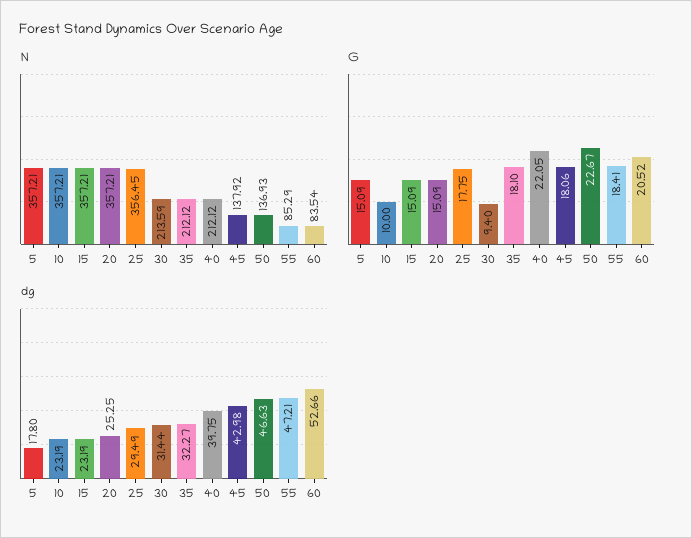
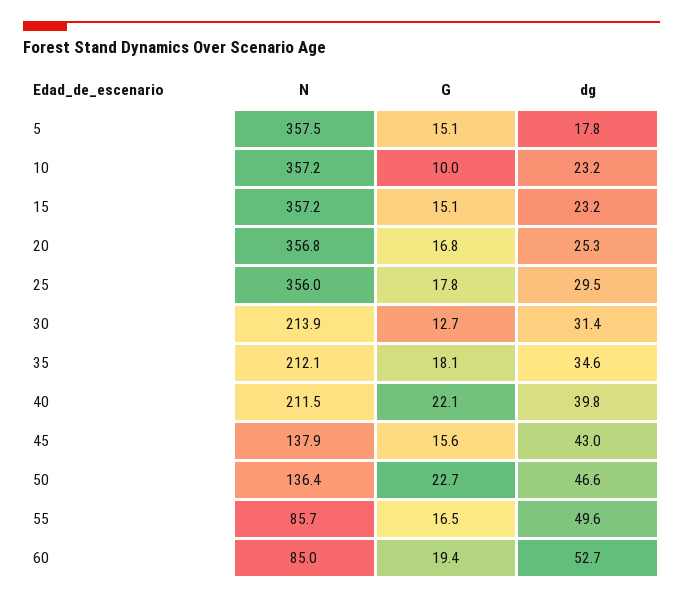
N, 5: 357.21 -> 357.5
N, 20: 357.21 -> 356.8
N, 25: 356.45 -> 356
N, 30: 213.59 -> 213.9
N, 40: 212.12 -> 211.5
N, 50: 136.93 -> 136.4
N, 55: 85.29 -> 85.7
N, 60: 83.54 -> 85
G, 20: 15.09 -> 16.8
G, 30: 9.4 -> 12.7
G, 45: 18.06 -> 15.6
G, 55: 18.41 -> 16.5
G, 60: 20.52 -> 19.4
dg, 35: 32.27 -> 34.6
dg, 55: 47.21 -> 49.6

